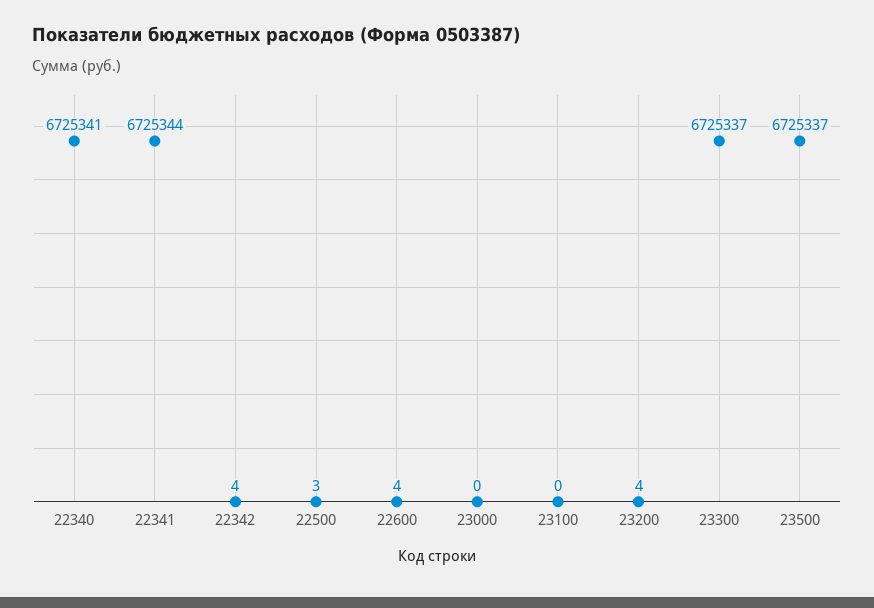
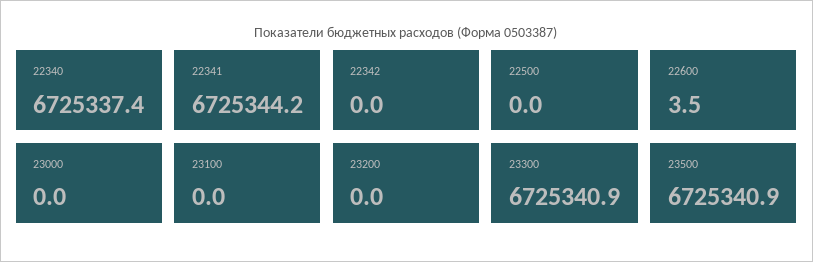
22340: 6725341 -> 6725337.4
22342: 4 -> 0
22500: 3 -> 0
23200: 4 -> 0
23300: 6725337 -> 6725340.9
23500: 6725337 -> 6725340.9

